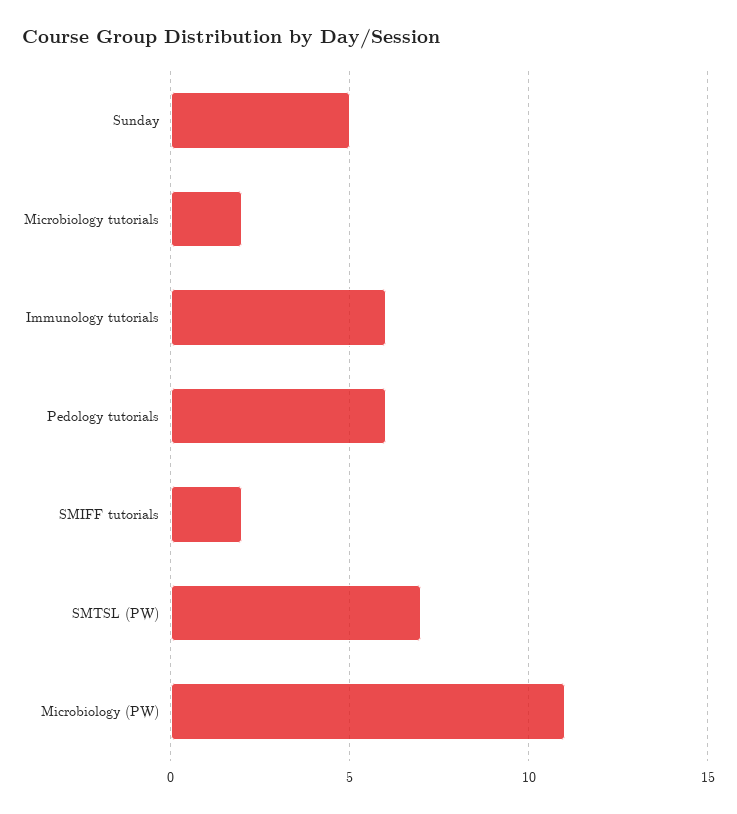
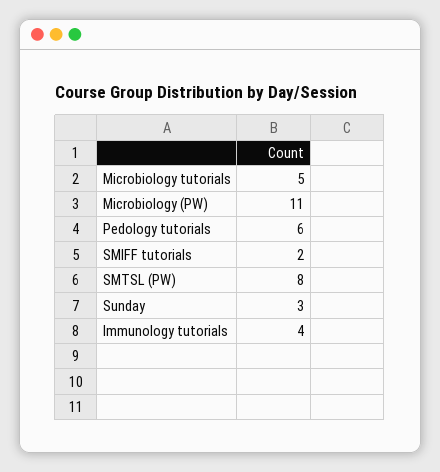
Sunday: 5 -> 3
Microbiology tutorials: 2 -> 5
Immunology tutorials: 6 -> 4
SMTSL (PW): 7 -> 8

